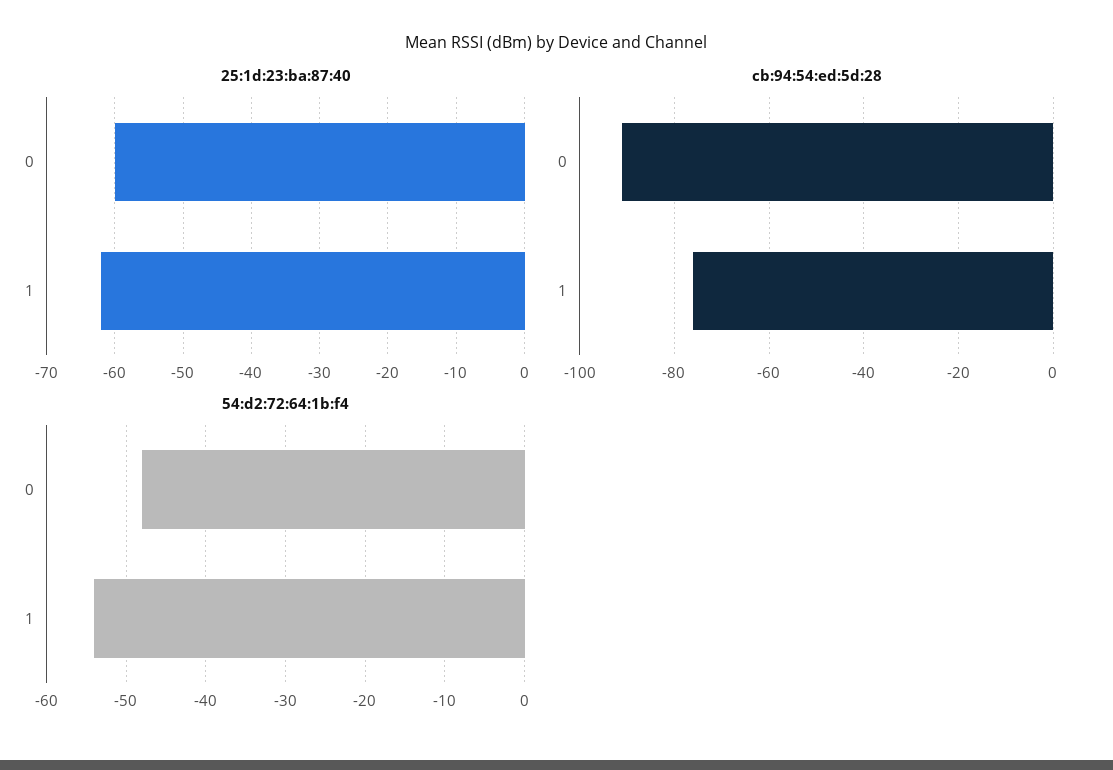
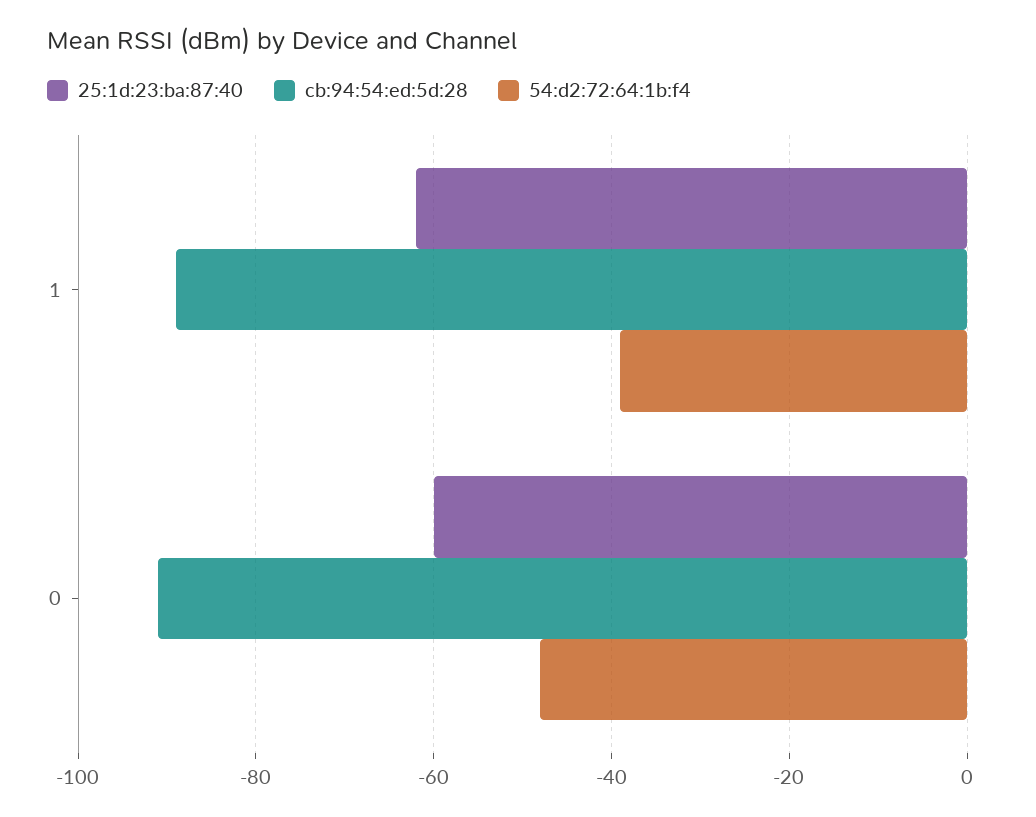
cb:94:54:ed:5d:28, 1: -75 -> -90
54:d2:72:64:1b:f4, 1: -54 -> -40

